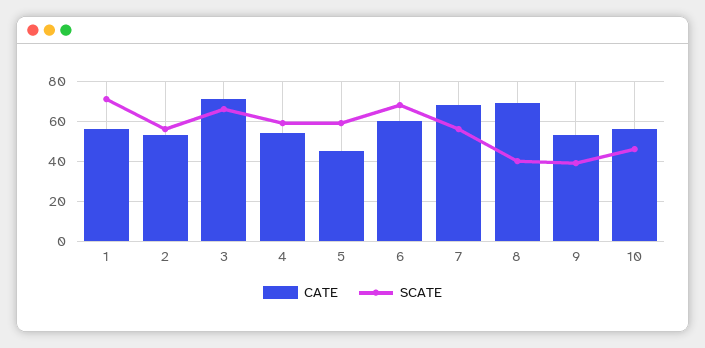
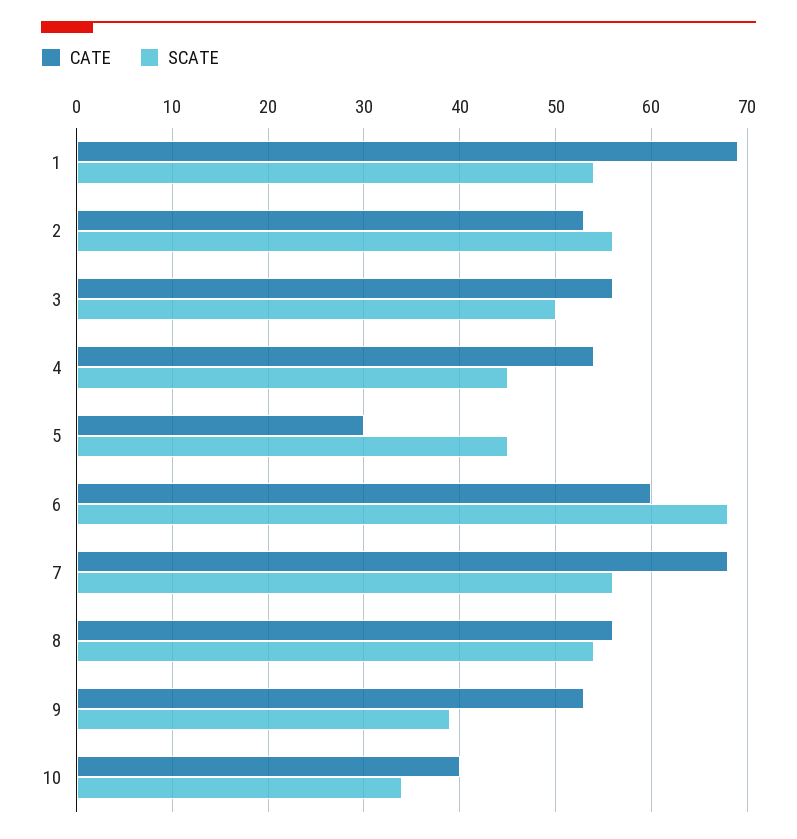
CATE, 1: 55 -> 69
SCATE, 1: 70 -> 54
CATE, 3: 70 -> 56
SCATE, 3: 65 -> 50
SCATE, 4: 60 -> 45
CATE, 5: 45 -> 30
SCATE, 5: 60 -> 45
CATE, 8: 70 -> 56
SCATE, 8: 40 -> 54
CATE, 10: 55 -> 40
SCATE, 10: 45 -> 34

